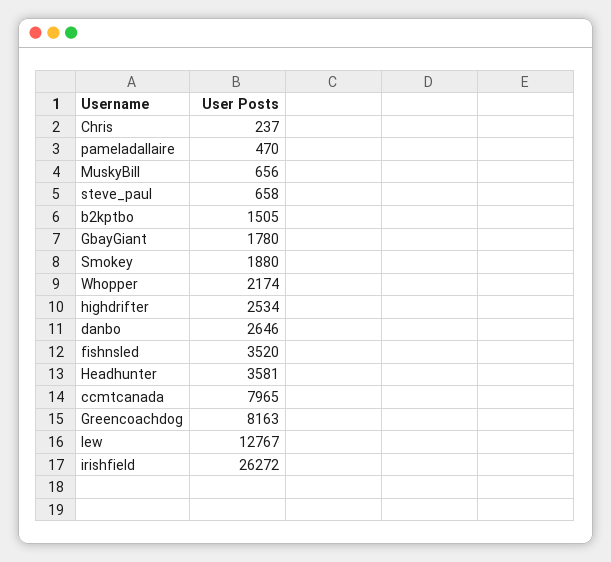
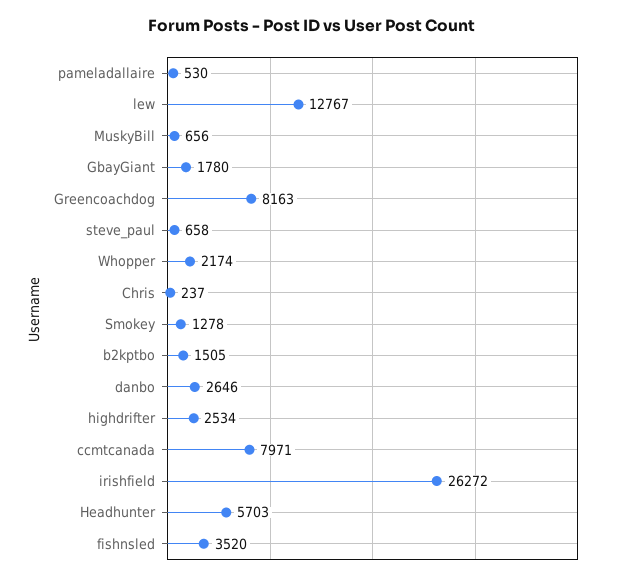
pameladallaire: 470 -> 530
Smokey: 1880 -> 1278
Headhunter: 3581 -> 5703
ccmtcanada: 7965 -> 7971

